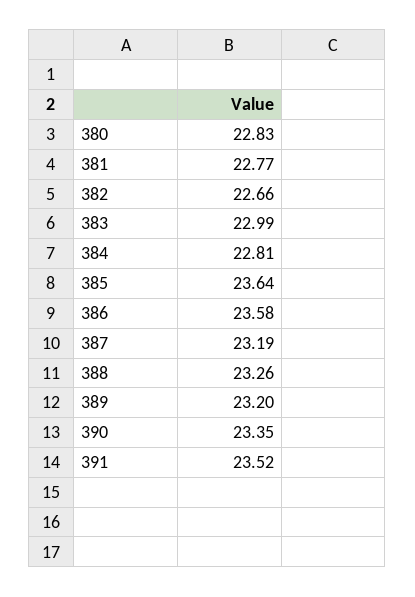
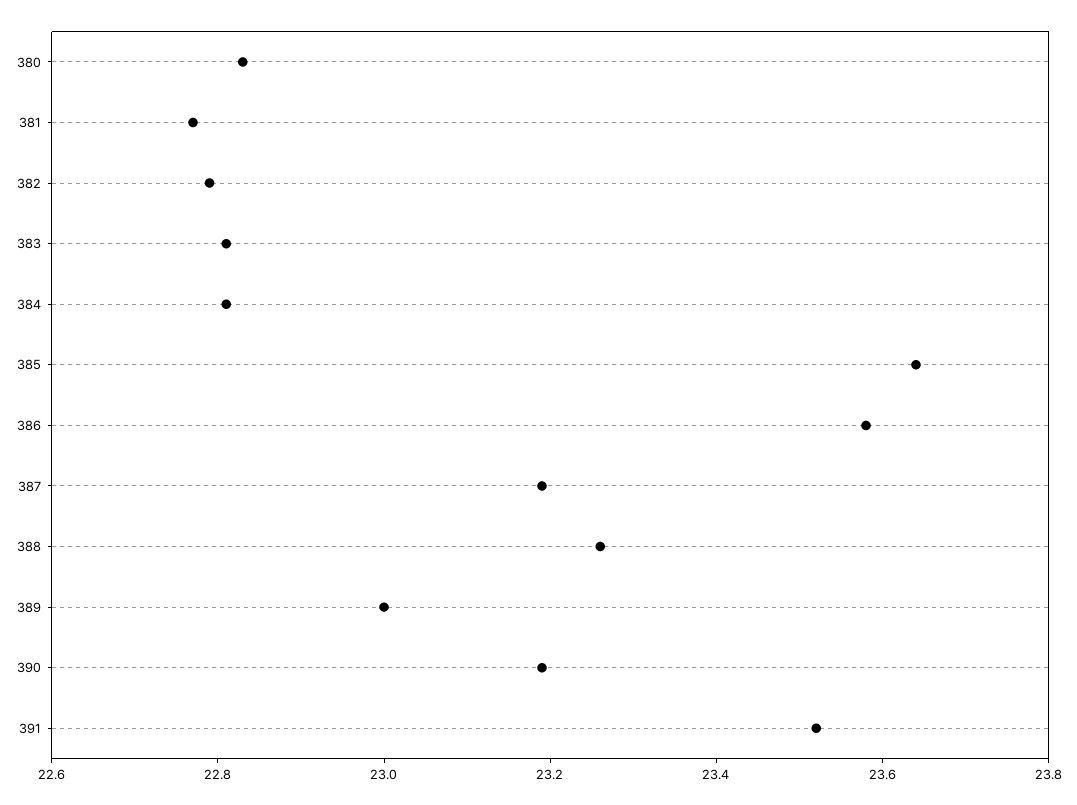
382: 22.66 -> 22.8
383: 22.99 -> 22.8
389: 23.2 -> 23
390: 23.35 -> 23.2

